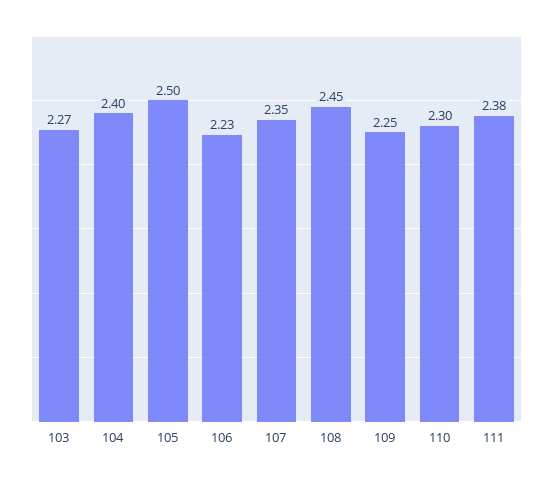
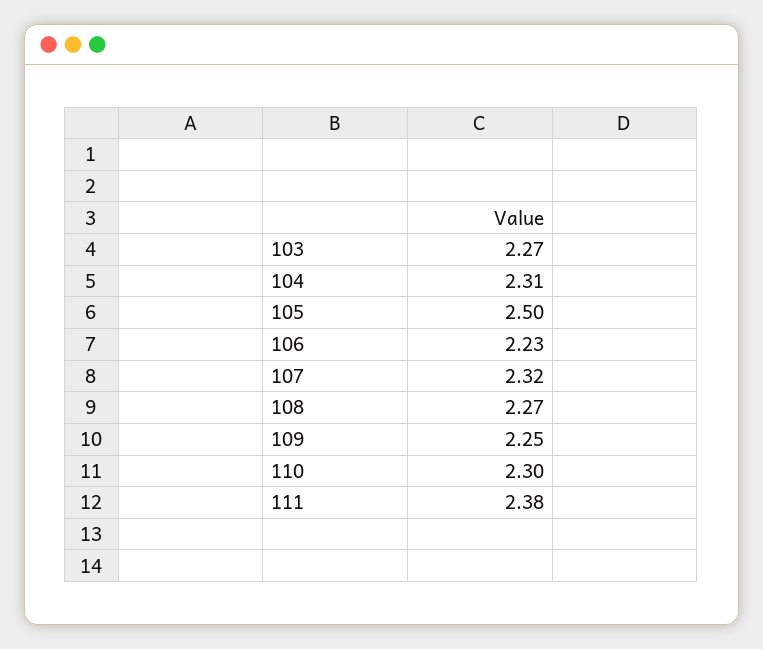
104: 2.4 -> 2.31
107: 2.35 -> 2.32
108: 2.45 -> 2.27

